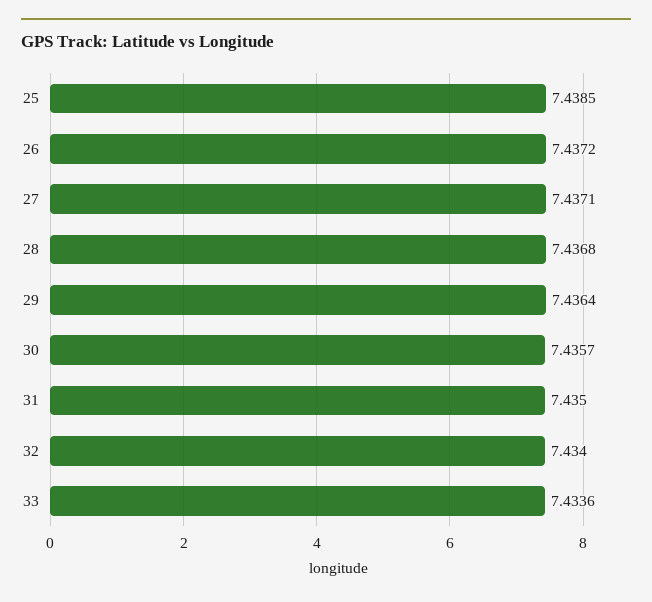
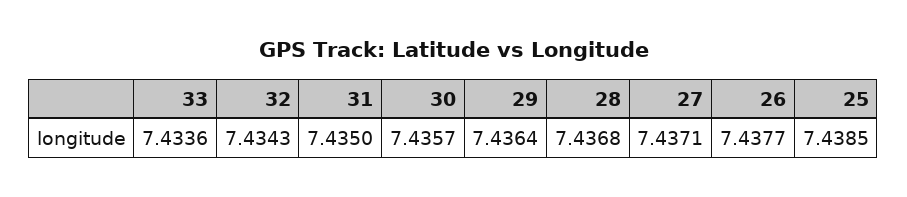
26: 7.4372 -> 7.4377
32: 7.434 -> 7.4343

